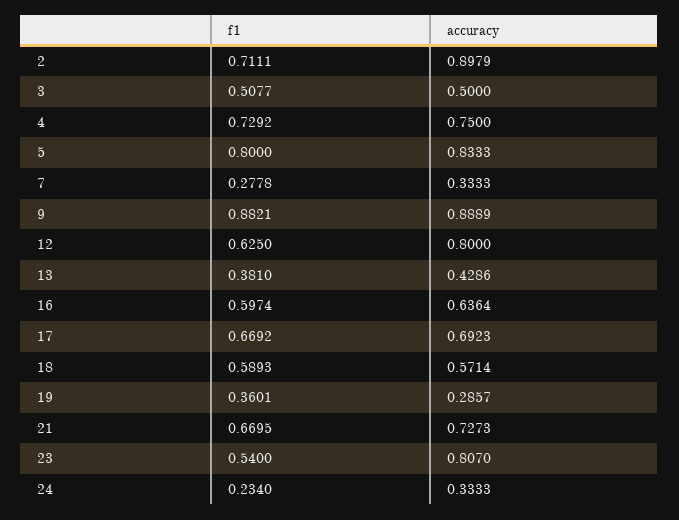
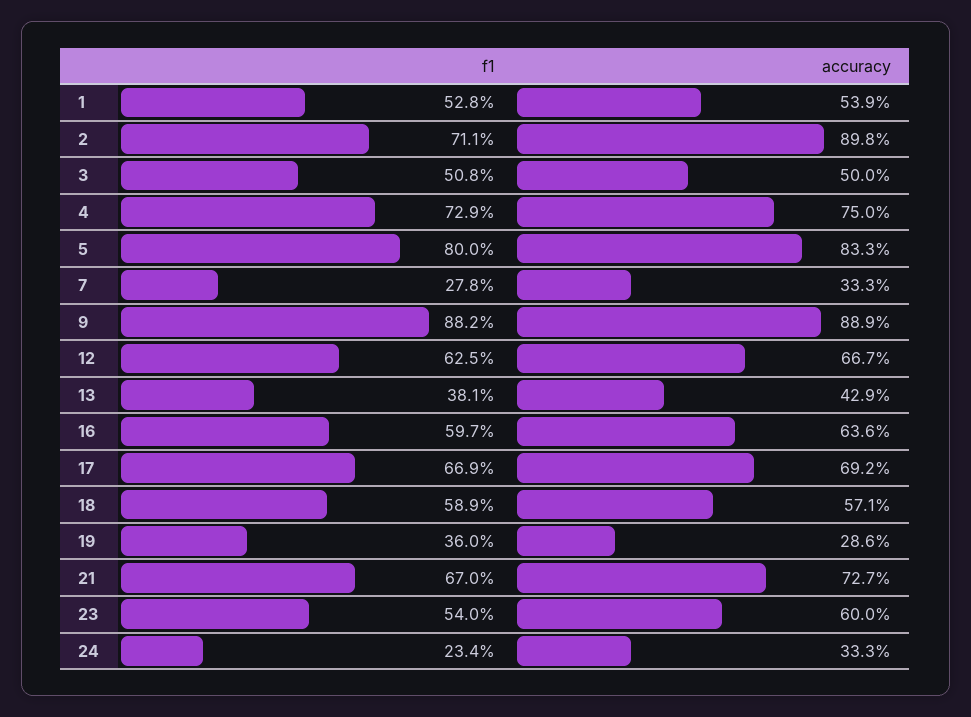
accuracy, 12: 0.8 -> 0.667
accuracy, 23: 0.807 -> 0.6
f1, 1: none -> 0.528
accuracy, 1: none -> 0.539

